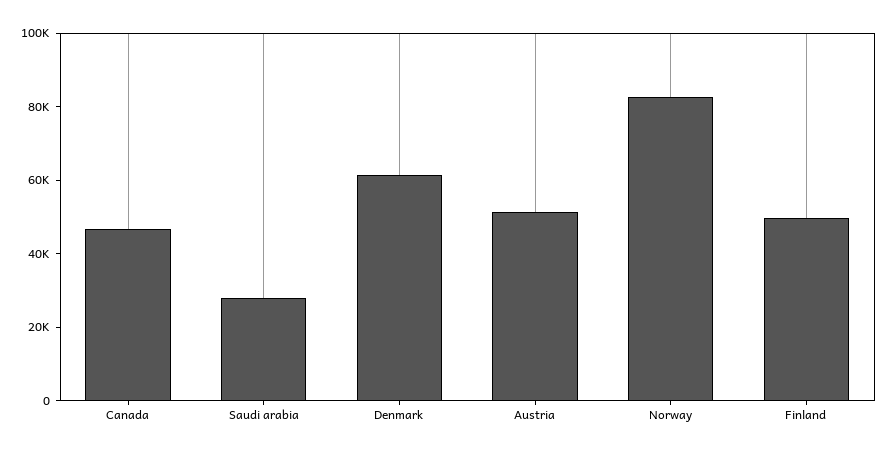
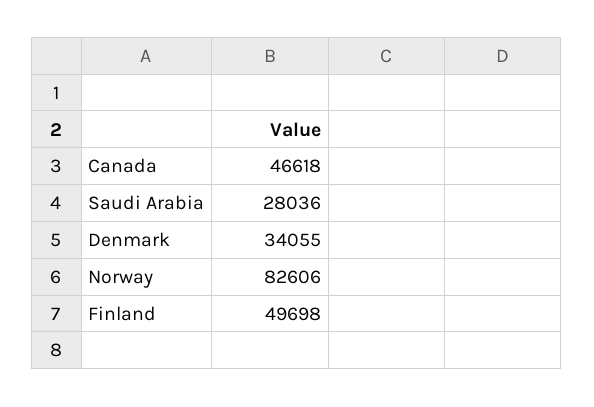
Denmark: 60000 -> 34055
Austria: 50000 -> none

